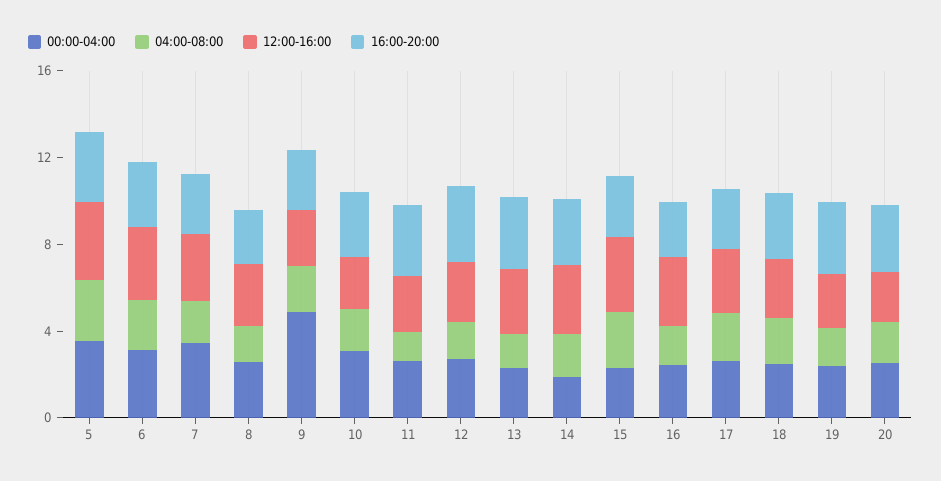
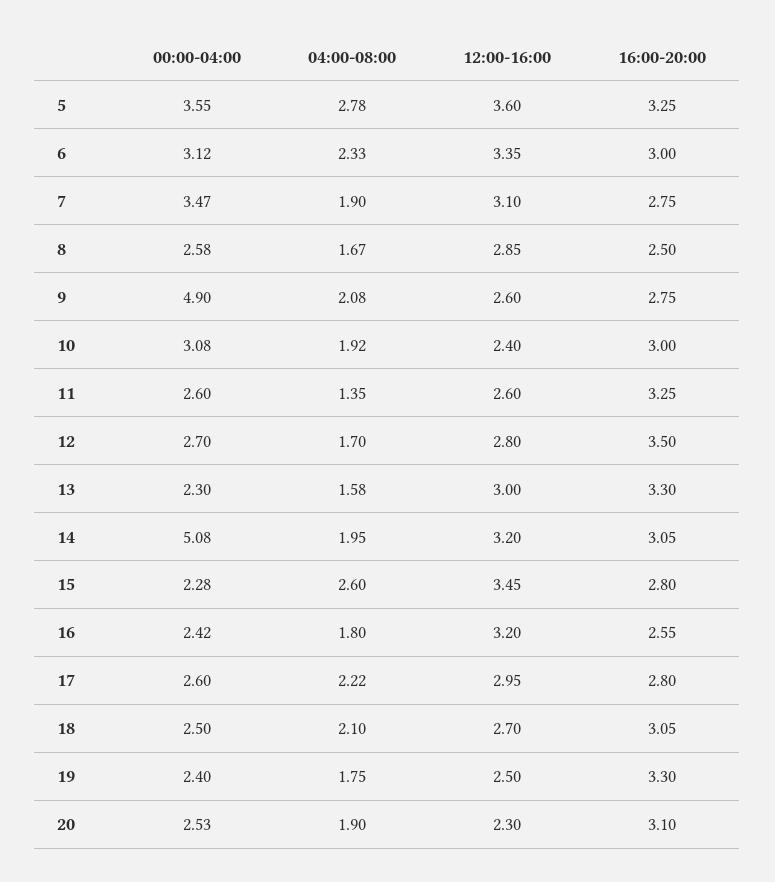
00:00-04:00, 14: 2 -> 5.08

